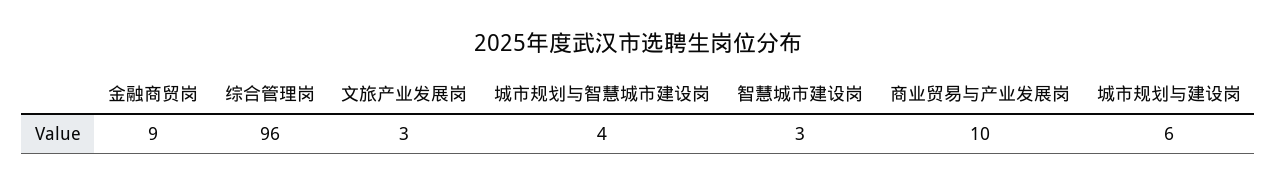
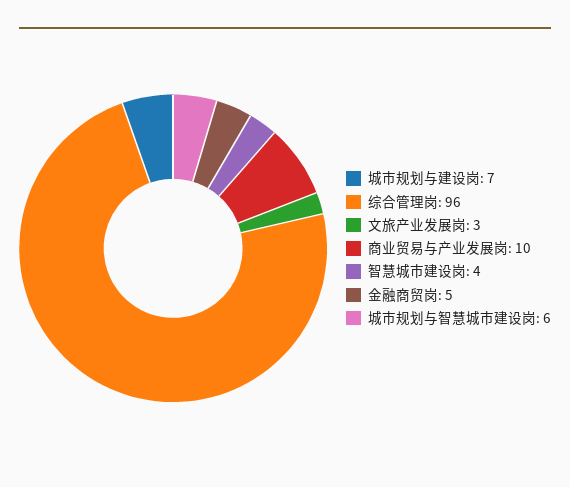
金融商贸岗: 9 -> 5
城市规划与智慧城市建设岗: 4 -> 6
智慧城市建设岗: 3 -> 4
城市规划与建设岗: 6 -> 7

